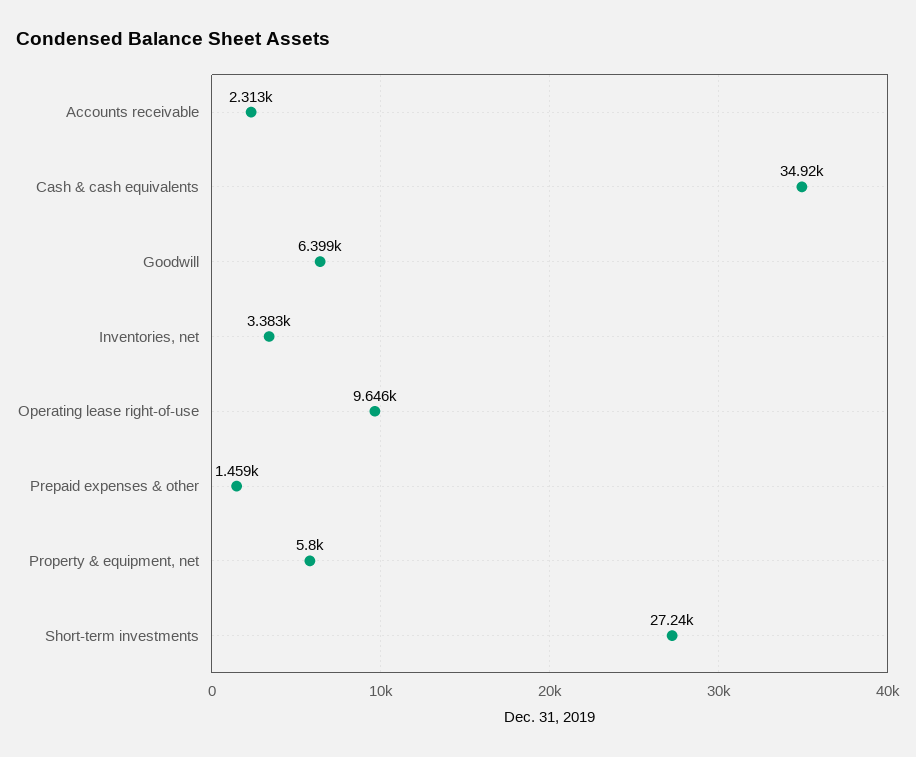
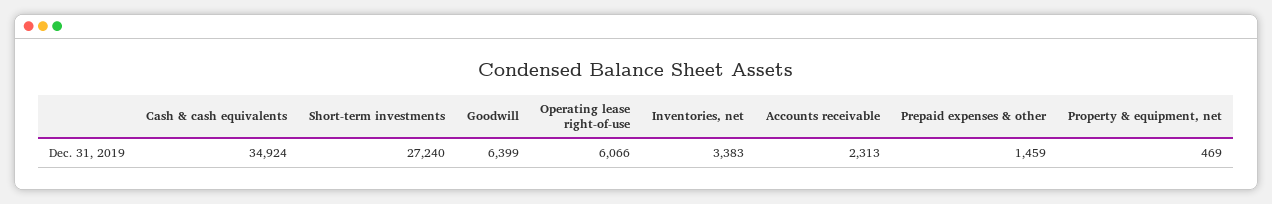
Operating lease right-of-use: 9646 -> 6066
Property & equipment, net: 5800 -> 469

